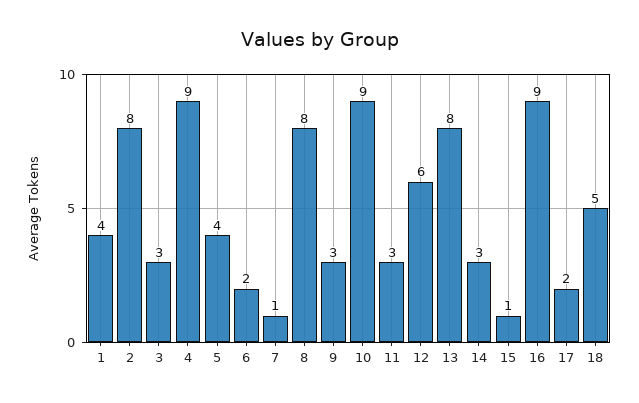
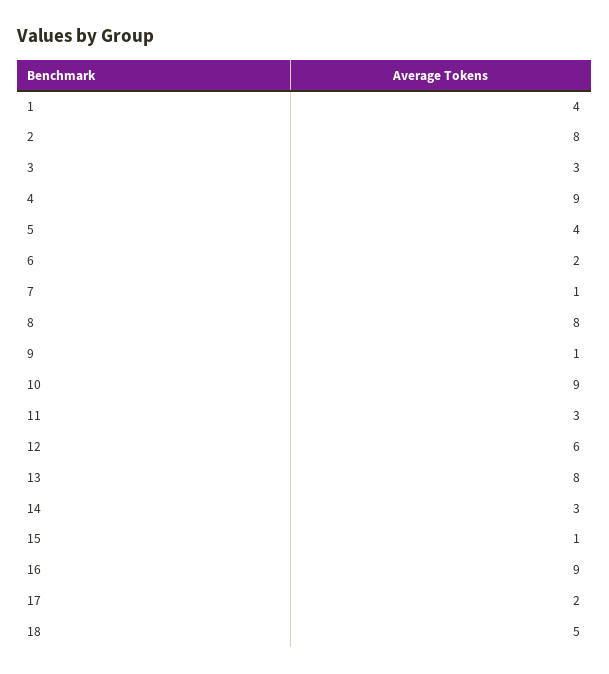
9: 3 -> 1

